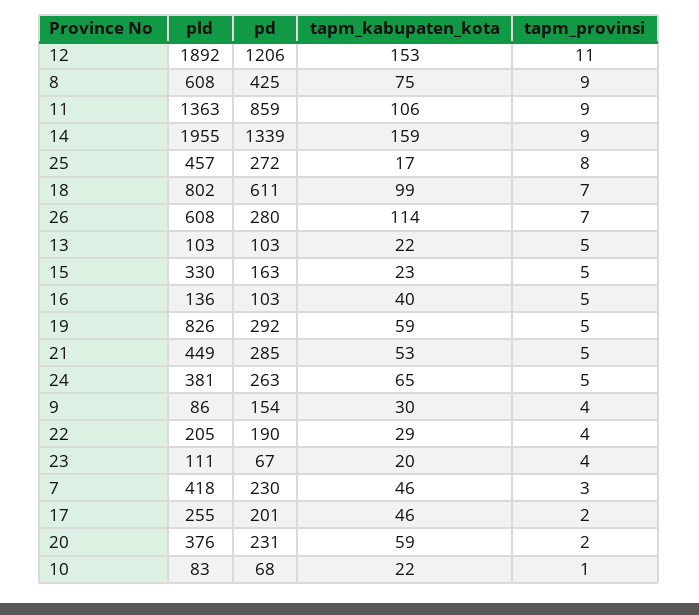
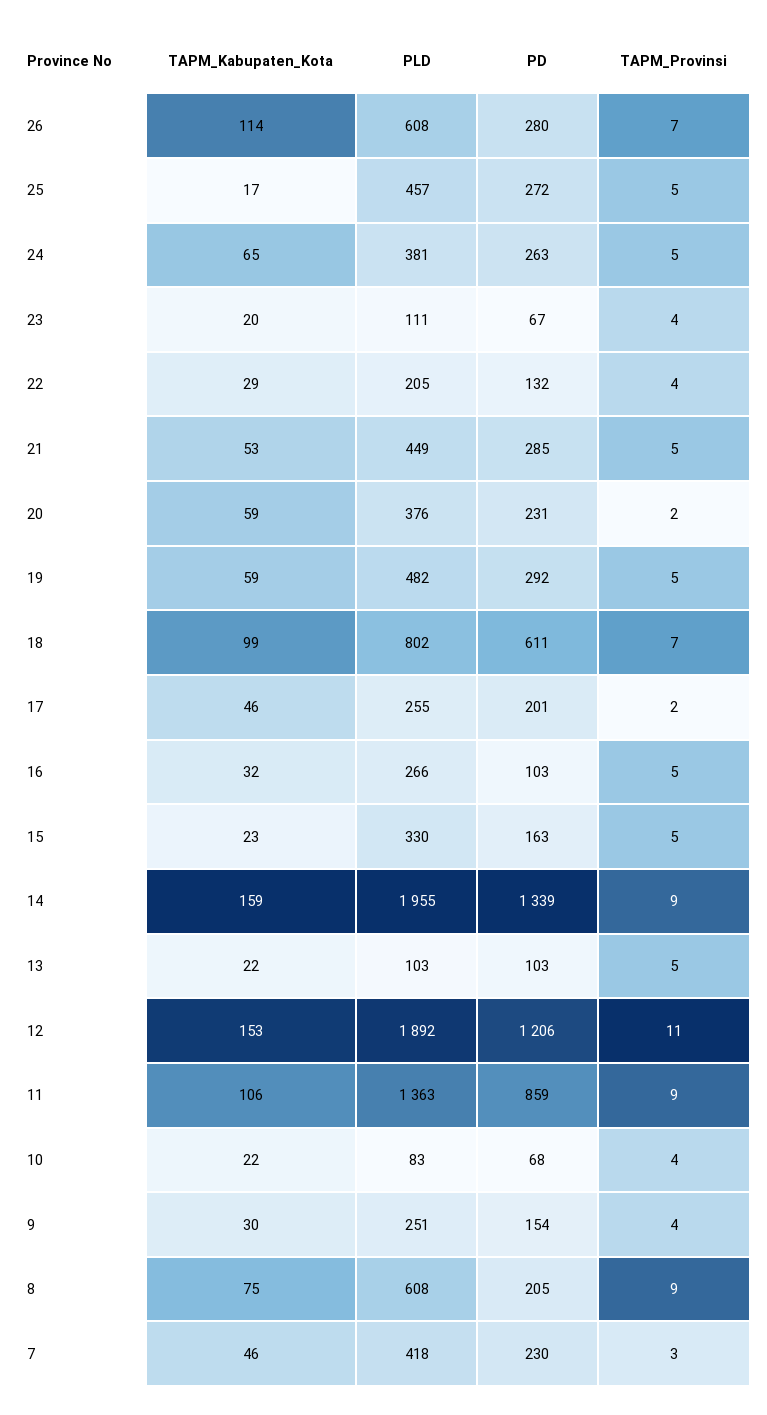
pd, 8: 425 -> 205
tapm_provinsi, 25: 8 -> 5
pld, 16: 136 -> 266
tapm_kabupaten_kota, 16: 40 -> 32
pld, 19: 826 -> 482
pld, 9: 86 -> 251
pd, 22: 190 -> 132
tapm_provinsi, 10: 1 -> 4

